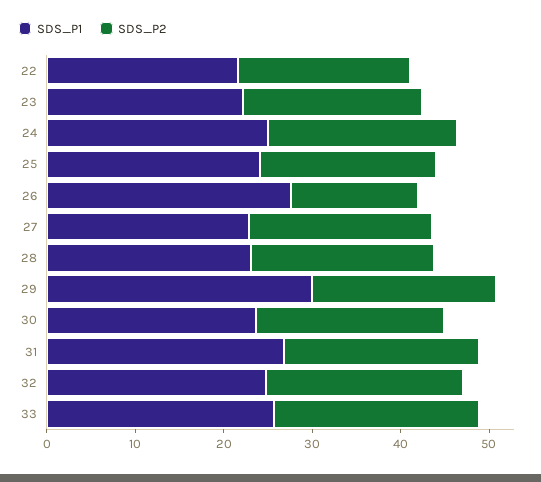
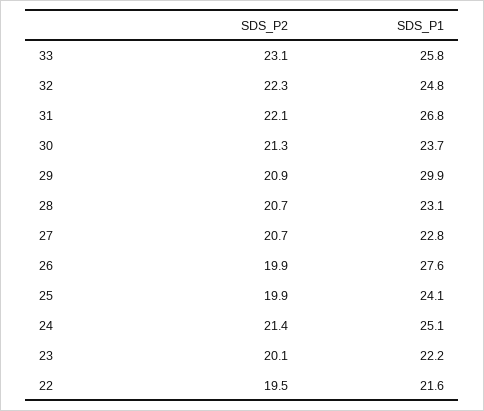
SDS_P2, 26: 14 -> 19.9

